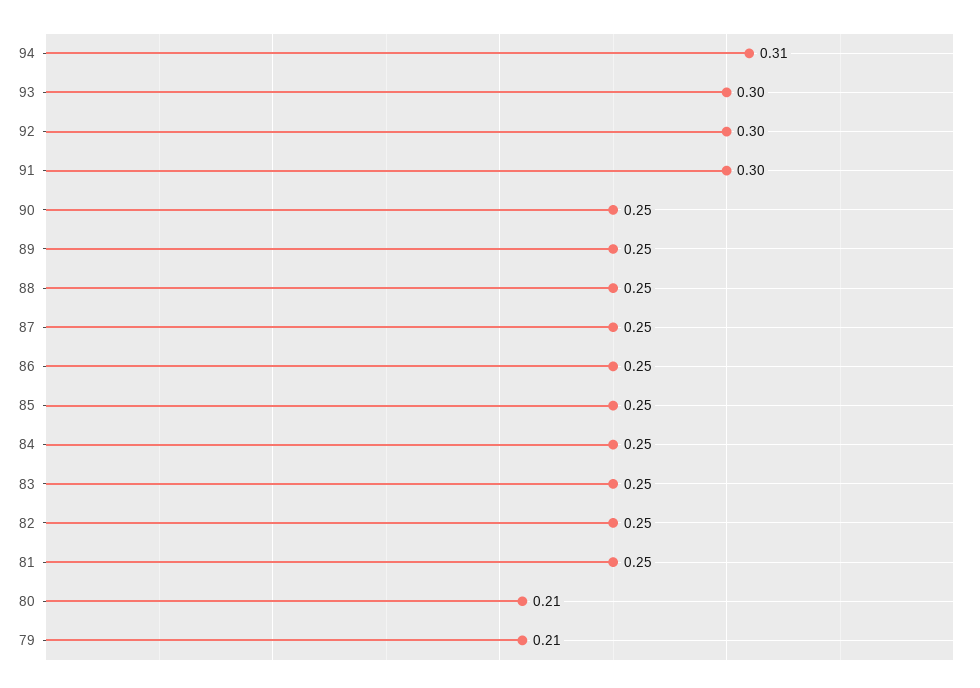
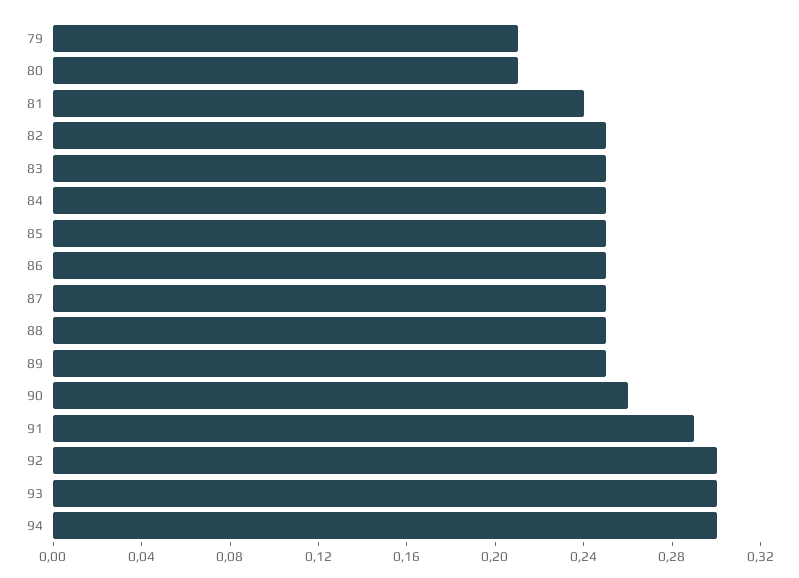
94: 0.31 -> 0.3
91: 0.3 -> 0.29
90: 0.25 -> 0.26
81: 0.25 -> 0.24

